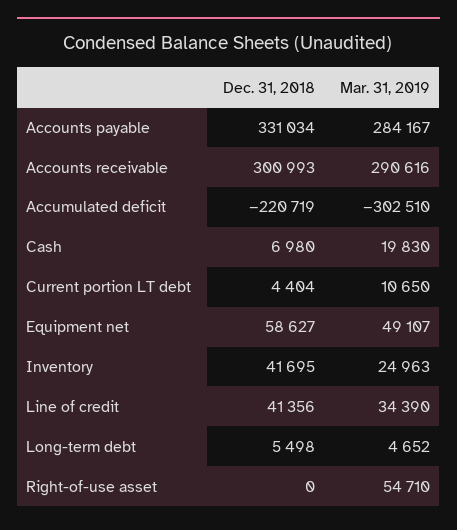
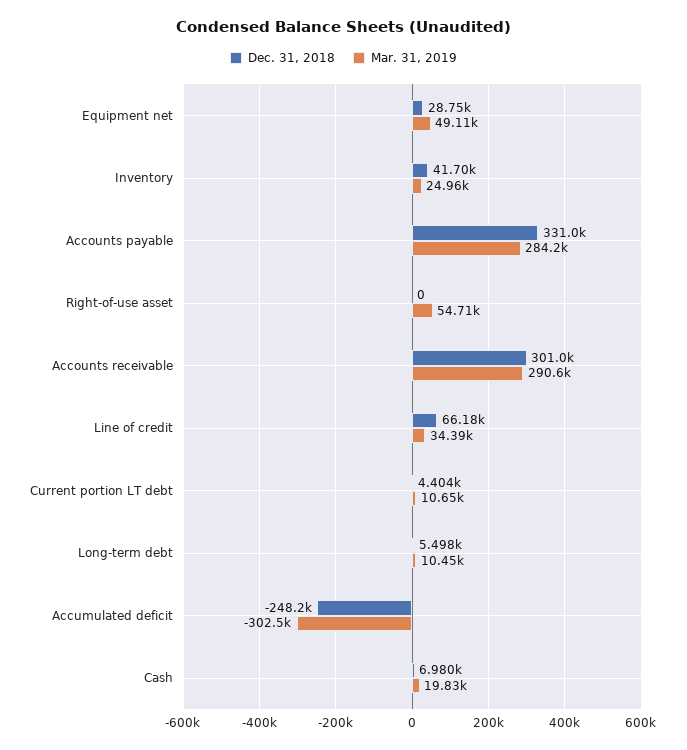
Dec. 31, 2018, Accumulated deficit: -220719 -> -248200
Dec. 31, 2018, Equipment net: 58627 -> 28750
Dec. 31, 2018, Line of credit: 41356 -> 66180
Mar. 31, 2019, Long-term debt: 4652 -> 10450

